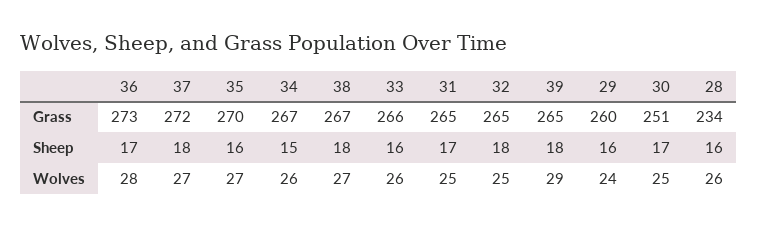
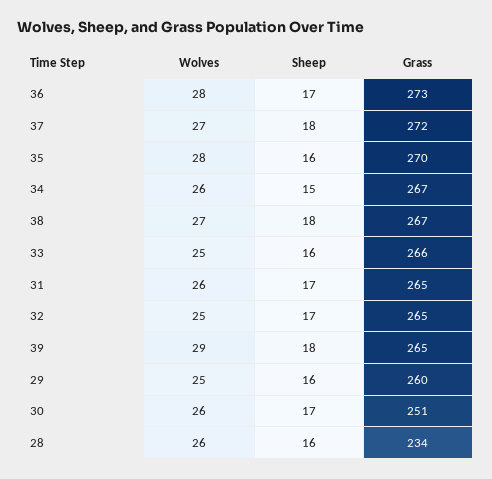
32, Sheep: 18 -> 17
35, Wolves: 27 -> 28
33, Wolves: 26 -> 25
31, Wolves: 25 -> 26
29, Wolves: 24 -> 25
30, Wolves: 25 -> 26

